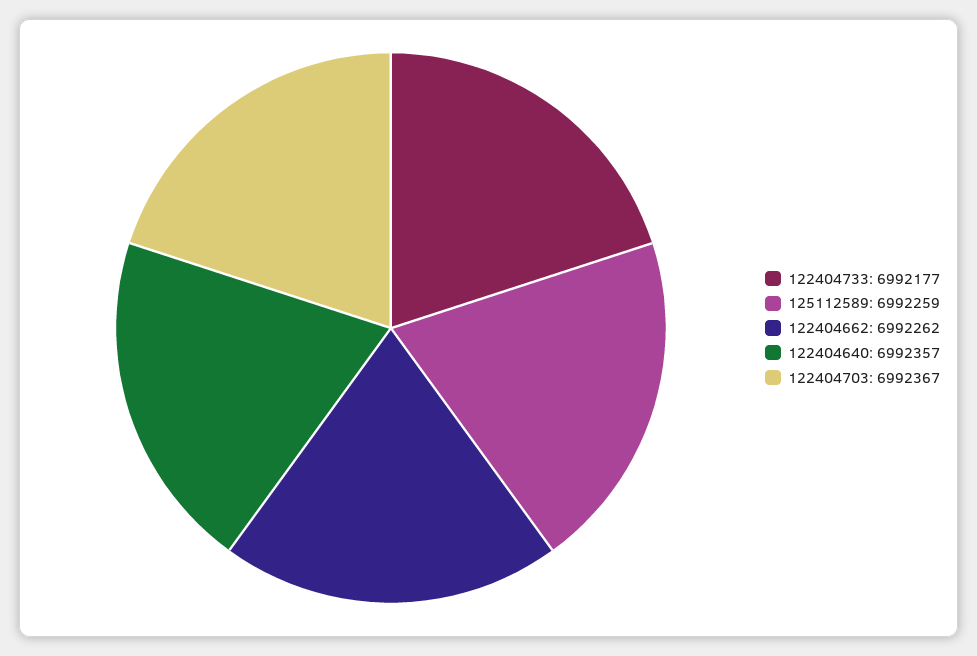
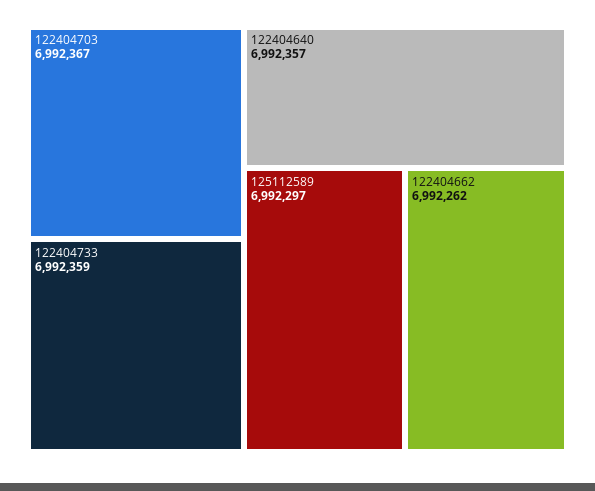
122404733: 6992177 -> 6992359
125112589: 6992259 -> 6992297

